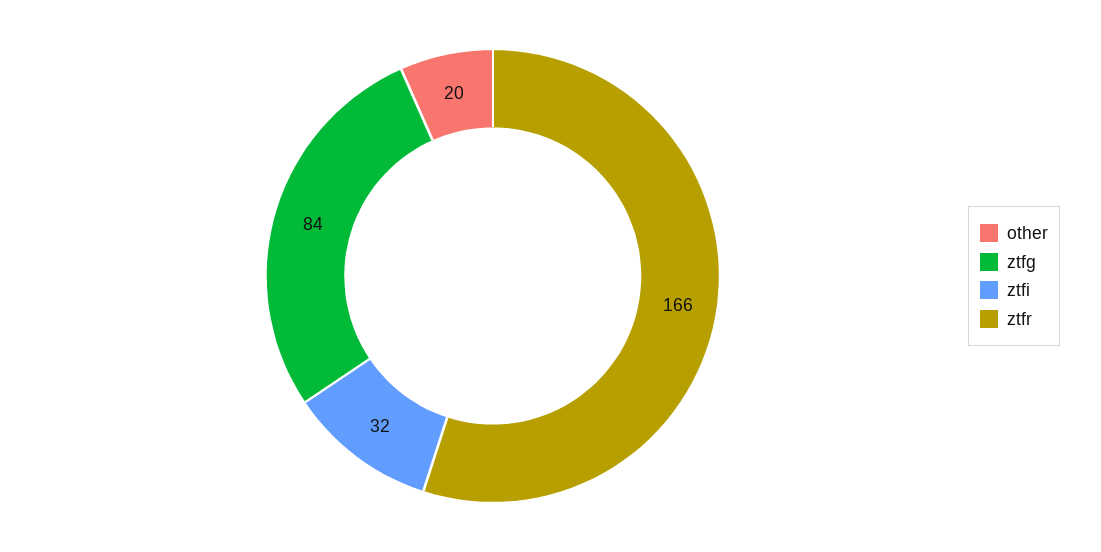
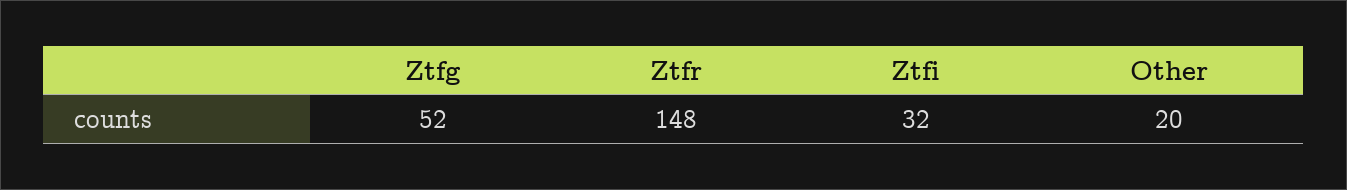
ztfg: 84 -> 52
ztfr: 166 -> 148

